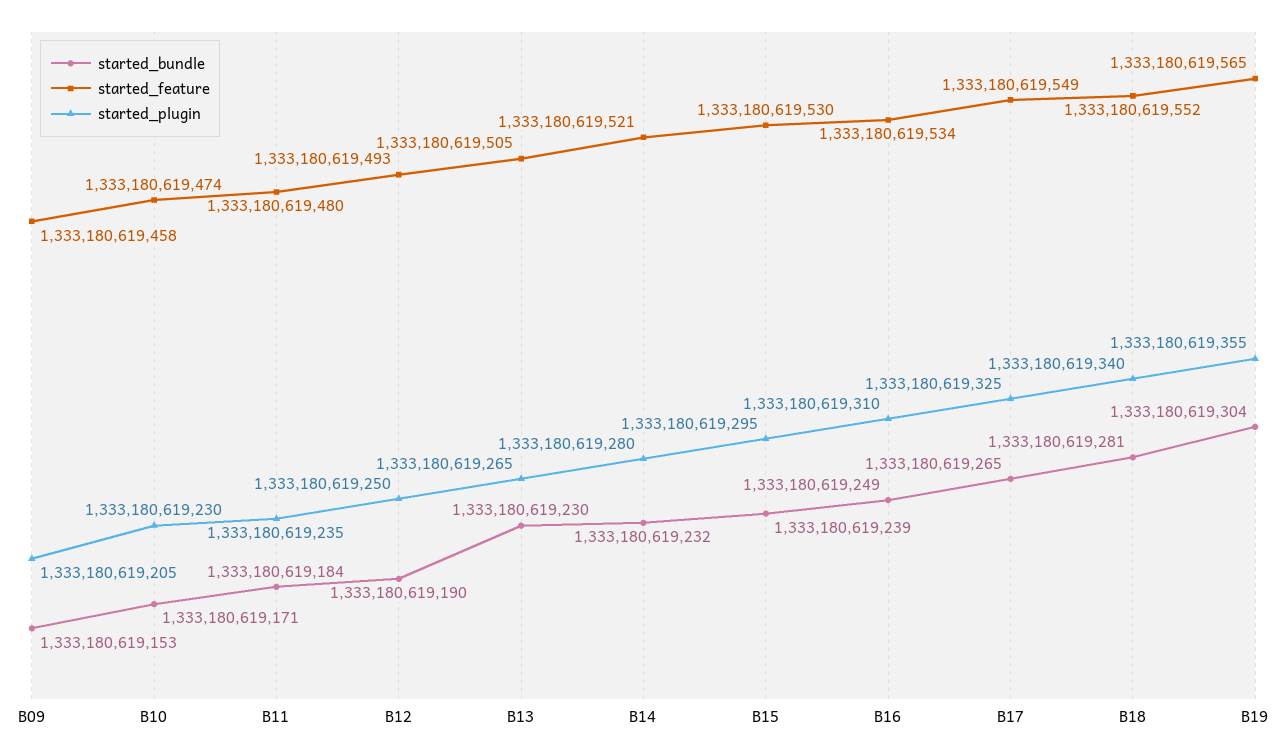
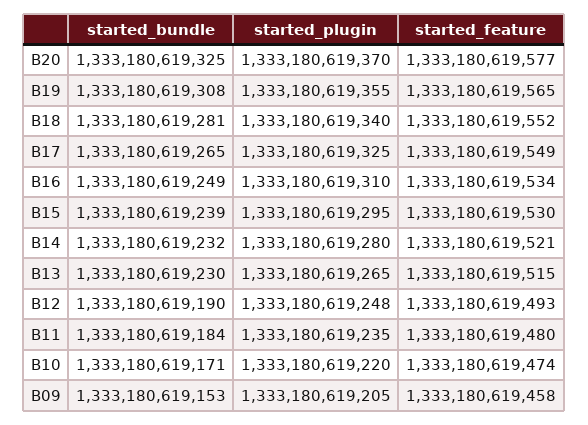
started_plugin, B10: 1333180619230 -> 1333180619220
started_plugin, B12: 1333180619250 -> 1333180619248
started_feature, B13: 1333180619505 -> 1333180619515
started_bundle, B19: 1333180619304 -> 1333180619308
started_bundle, B20: none -> 1333180619325
started_plugin, B20: none -> 1333180619370
started_feature, B20: none -> 1333180619577

